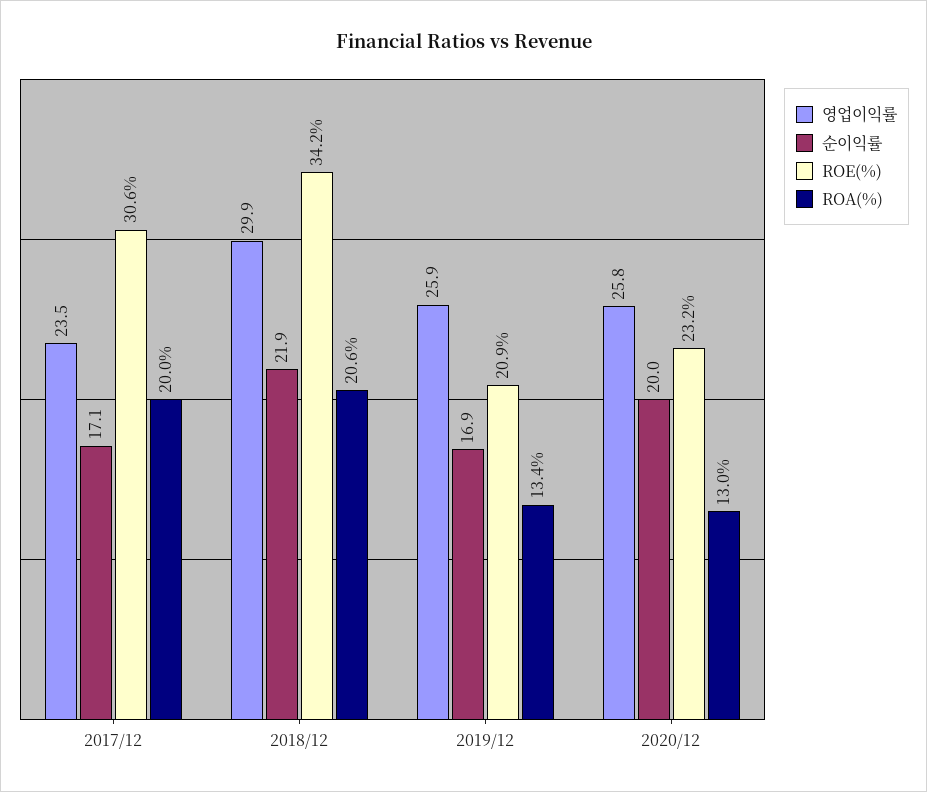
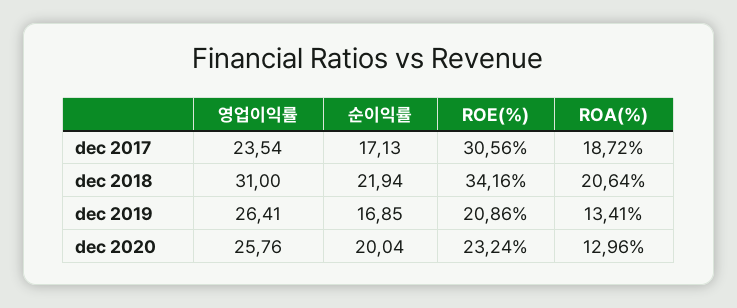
ROA(%), 2017/12: 20 -> 18.72
영업이익률, 2018/12: 29.9 -> 31
영업이익률, 2019/12: 25.9 -> 26.41

